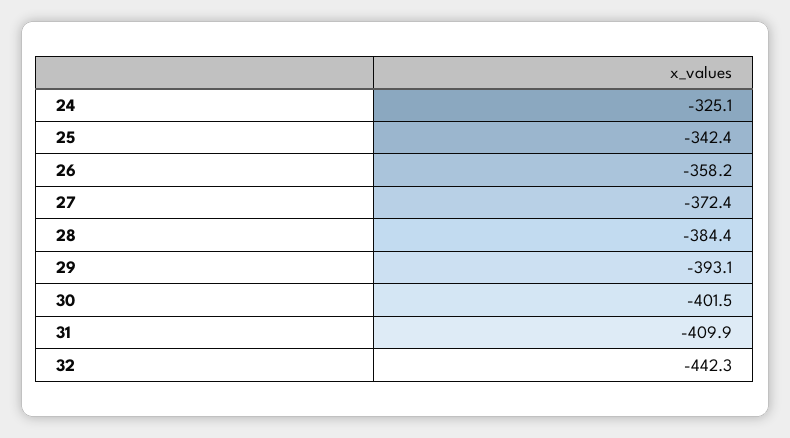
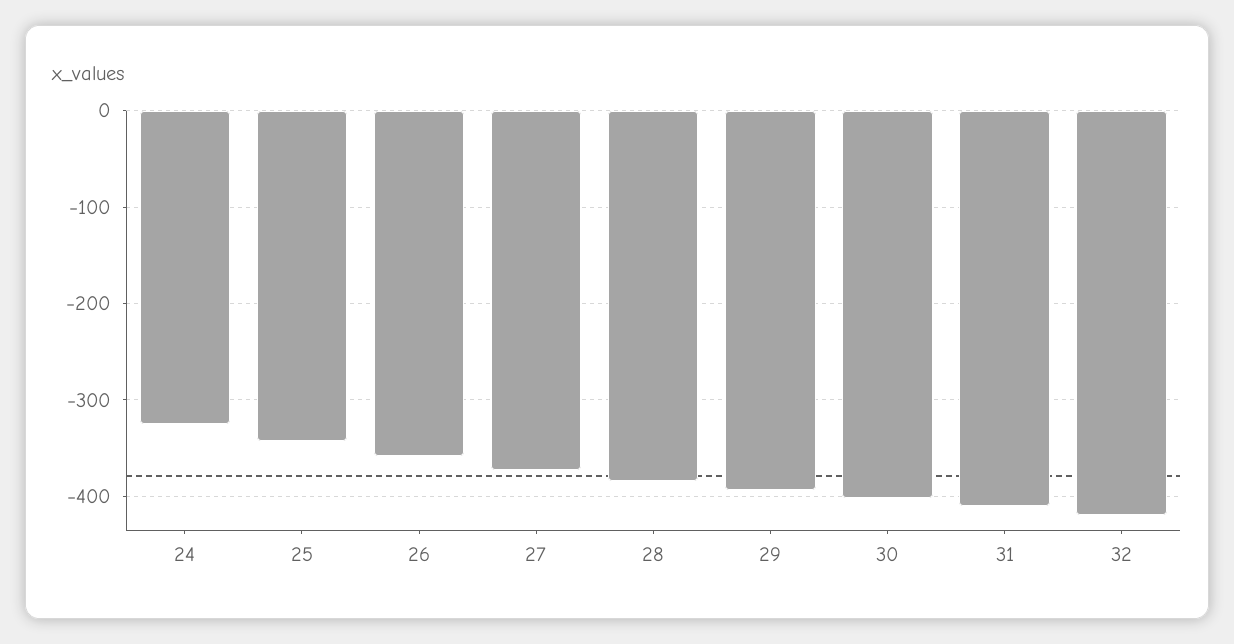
32: -442.3 -> -420

